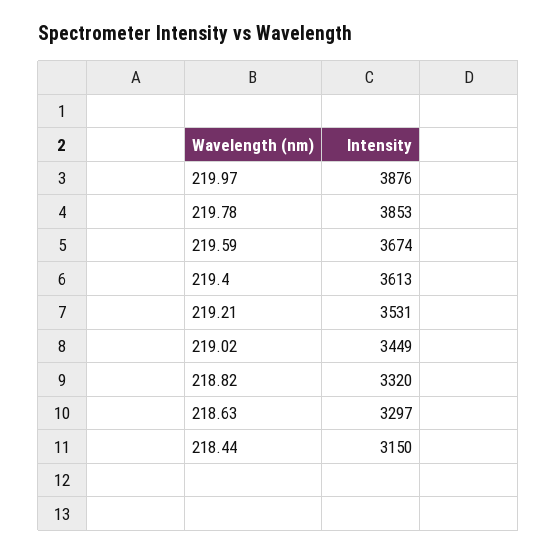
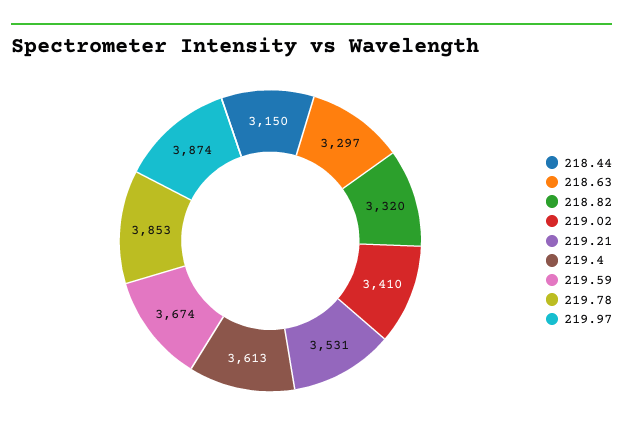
219.97: 3876 -> 3874
219.02: 3449 -> 3410

